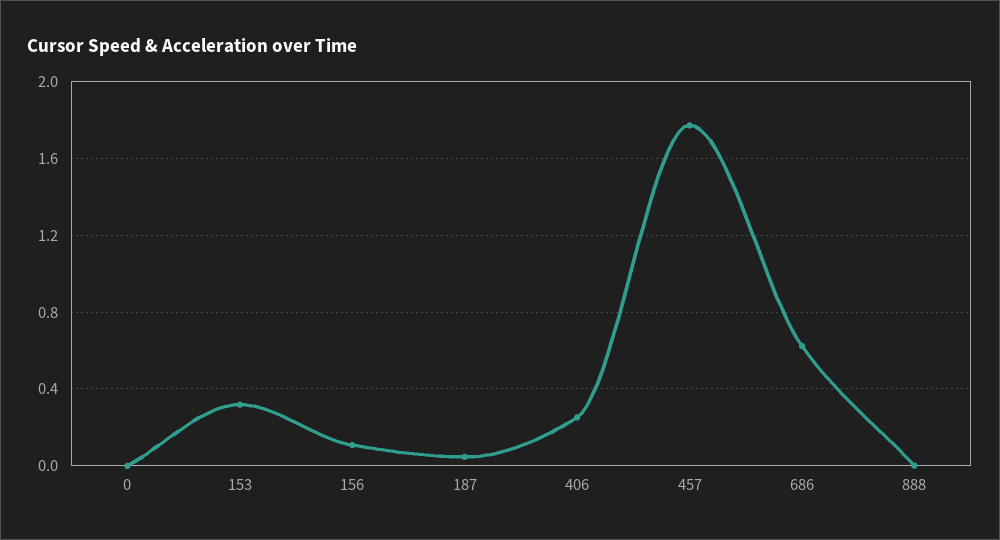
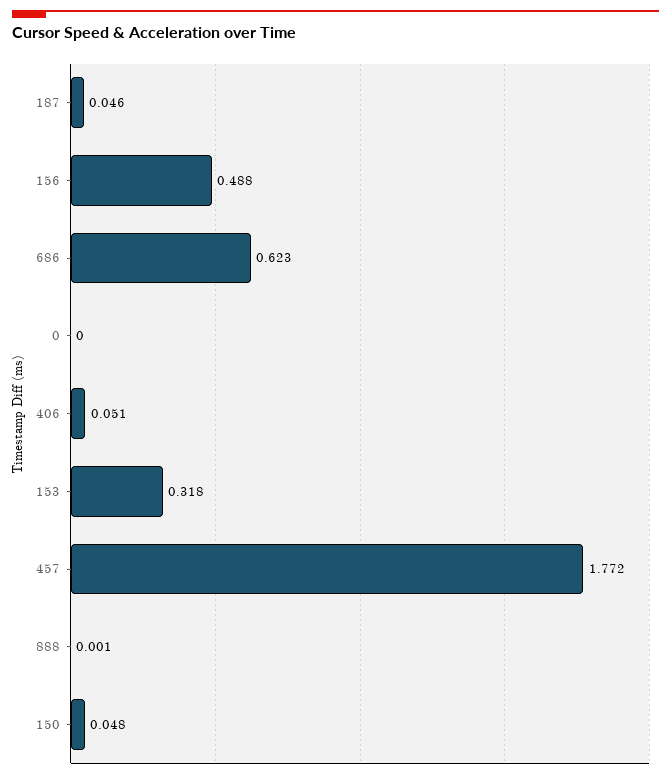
156: 0.1 -> 0.488
406: 0.25 -> 0.051
150: none -> 0.048

